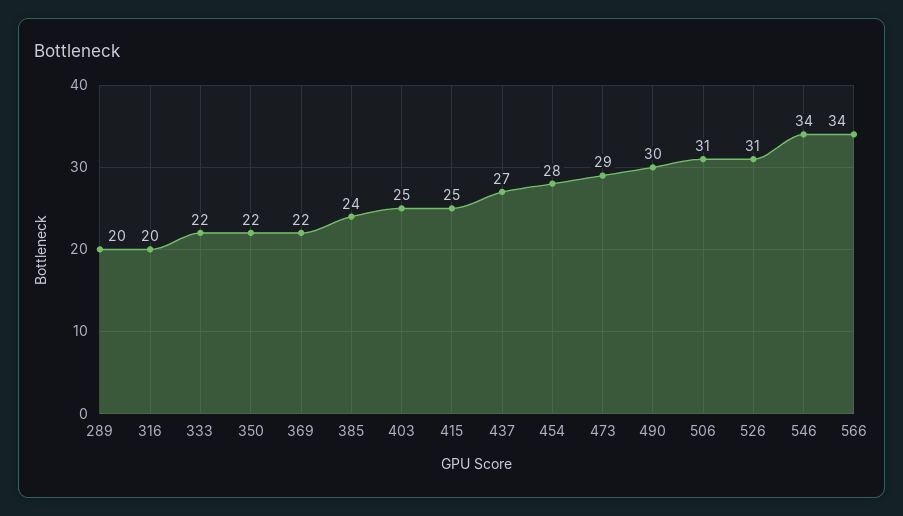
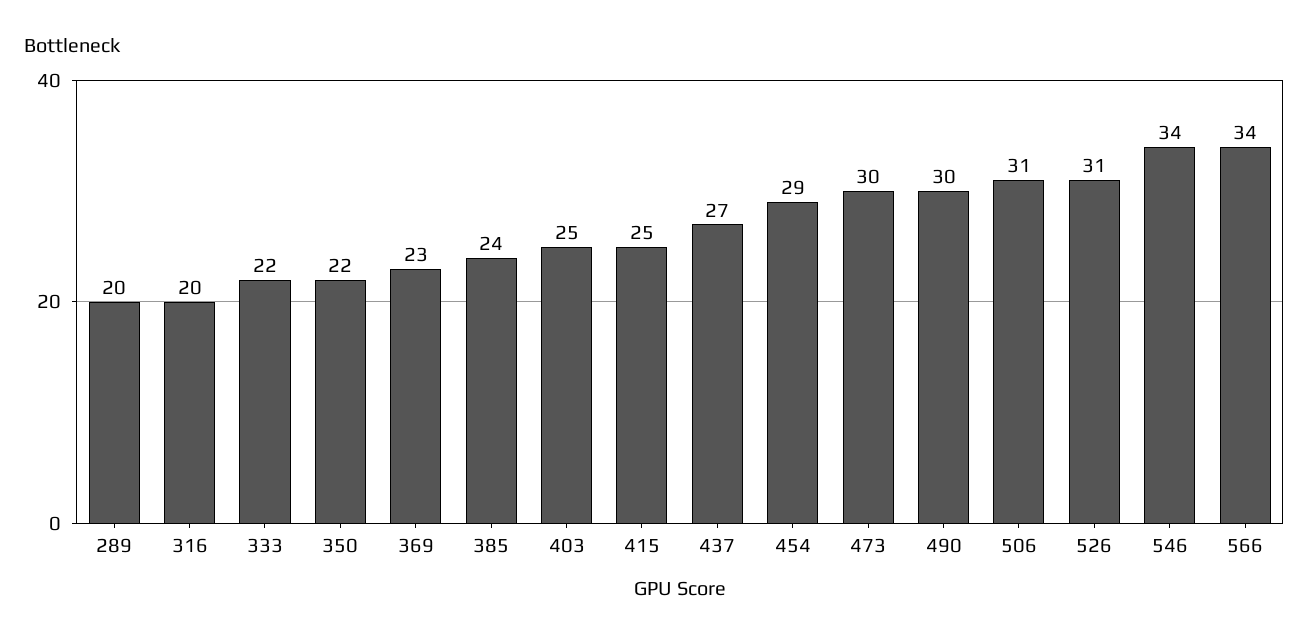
369: 22 -> 23
454: 28 -> 29
473: 29 -> 30

